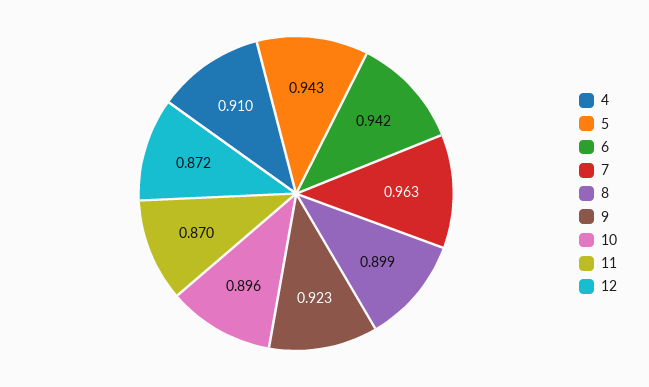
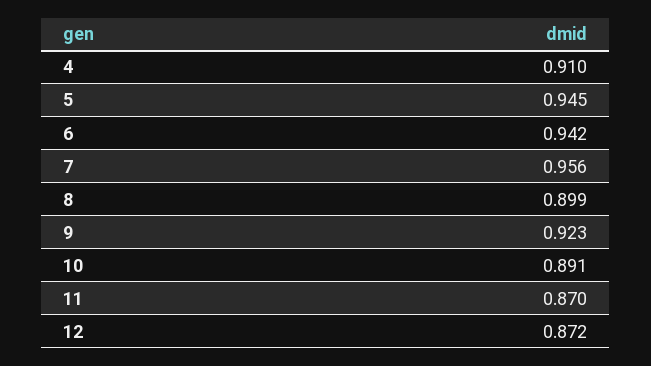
5: 0.943 -> 0.945
7: 0.963 -> 0.956
10: 0.896 -> 0.891

